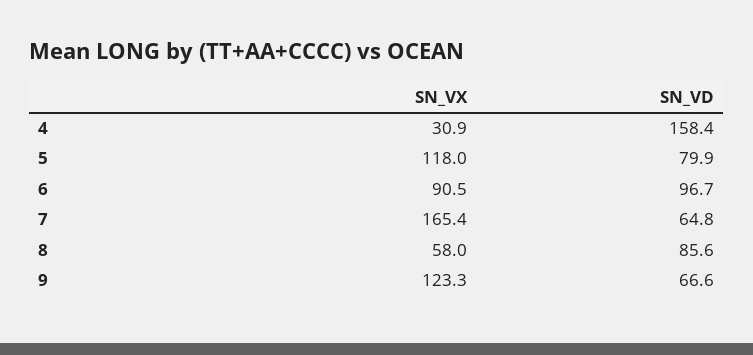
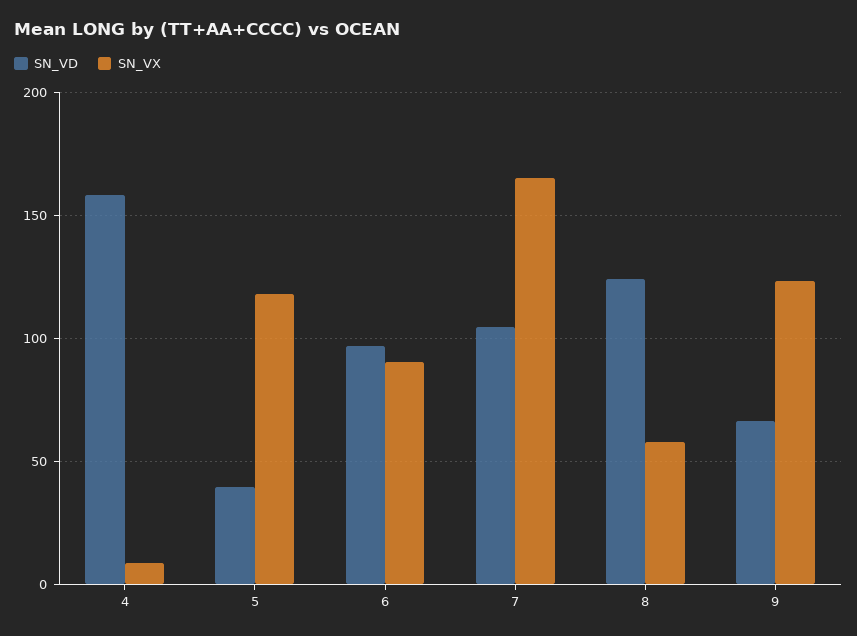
SN_VX, 4: 30.9 -> 10
SN_VD, 5: 79.9 -> 40
SN_VD, 7: 64.8 -> 105
SN_VD, 8: 85.6 -> 125

